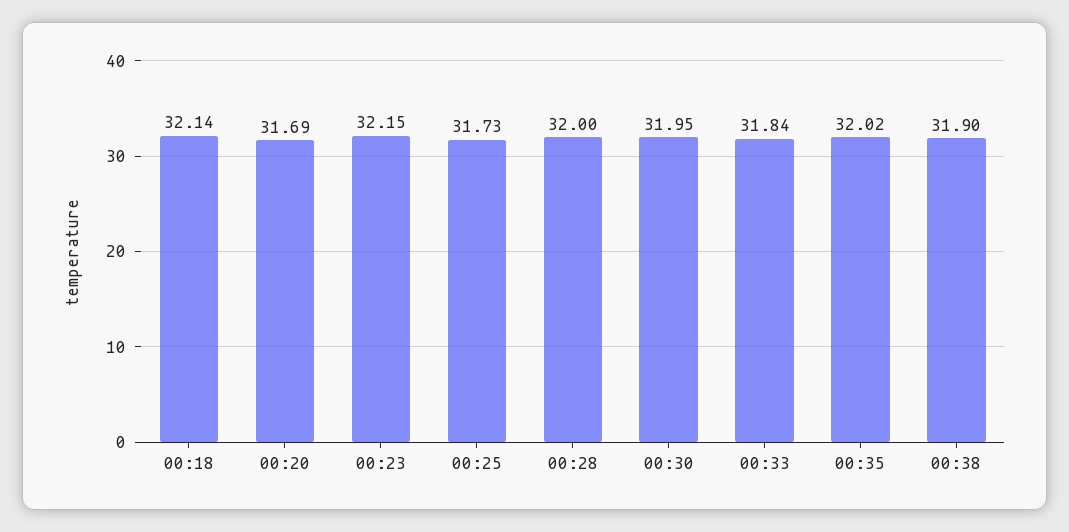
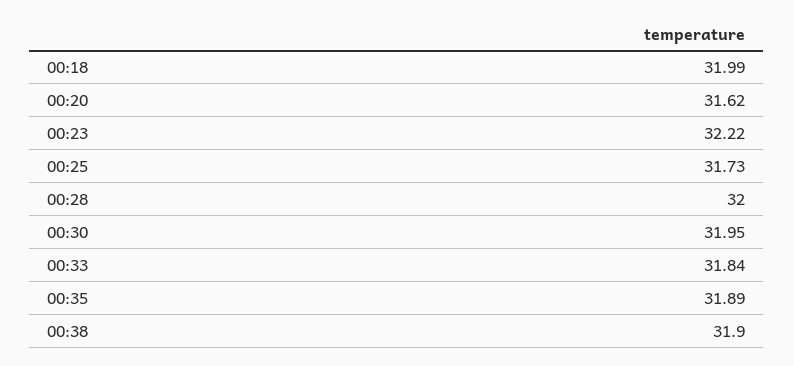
00:18: 32.14 -> 31.99
00:20: 31.69 -> 31.62
00:23: 32.15 -> 32.22
00:35: 32.02 -> 31.89

